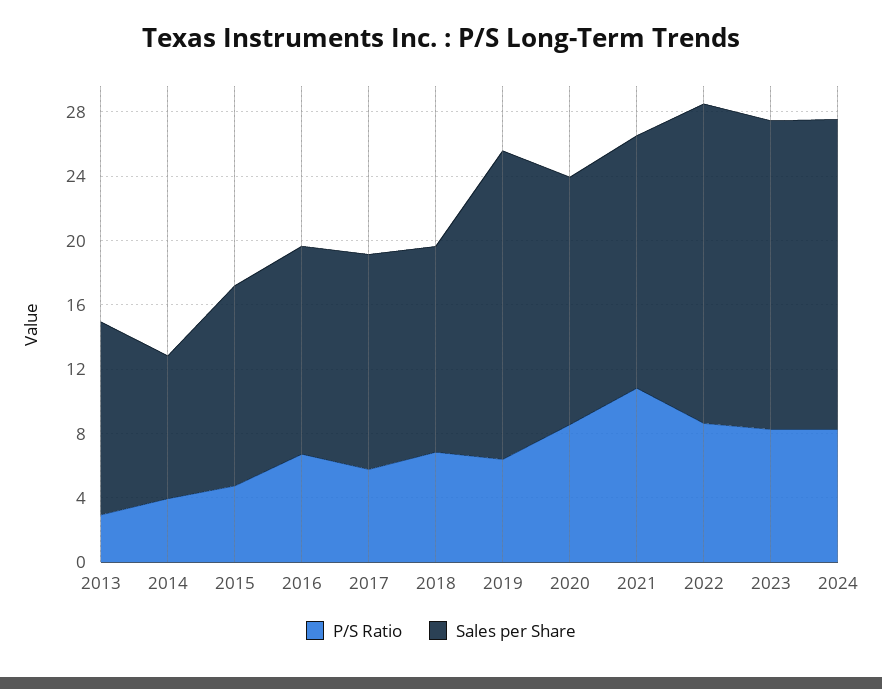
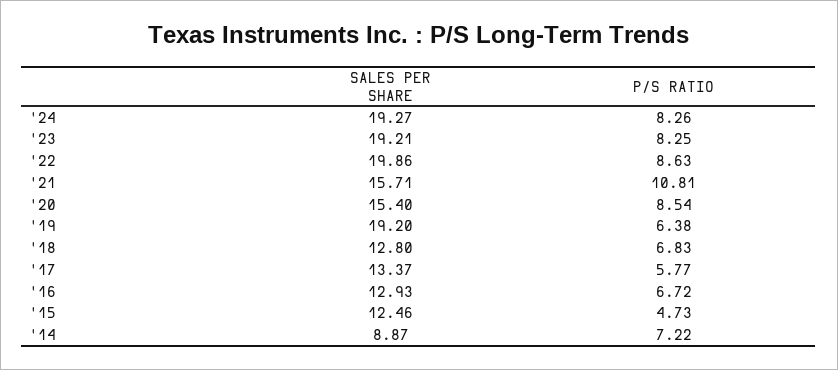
P/S Ratio, 2013: 3 -> none
Sales per Share, 2013: 12 -> none
P/S Ratio, 2014: 4 -> 7.22

